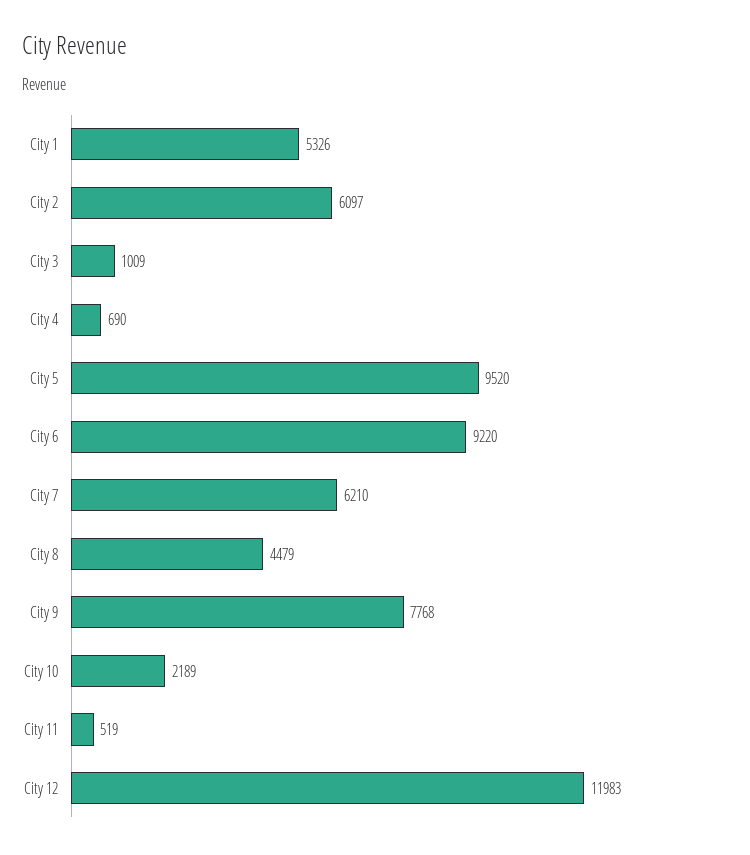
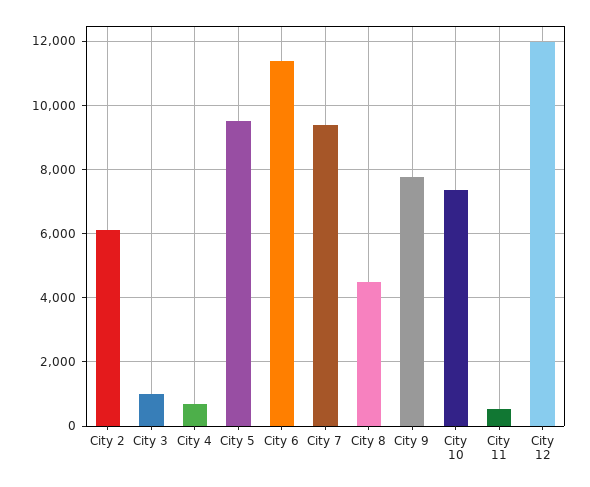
City 1: 5326 -> none
City 6: 9220 -> 11400
City 7: 6210 -> 9400
City 10: 2189 -> 7400

